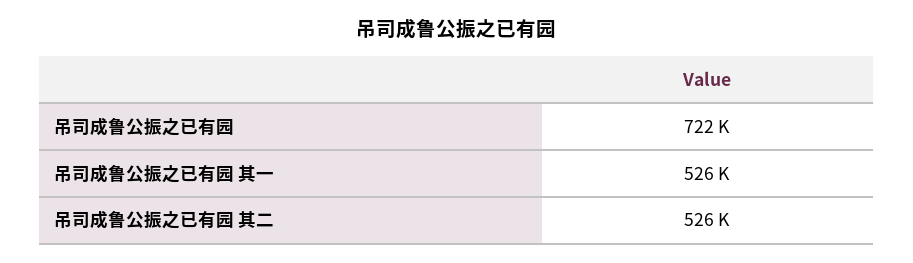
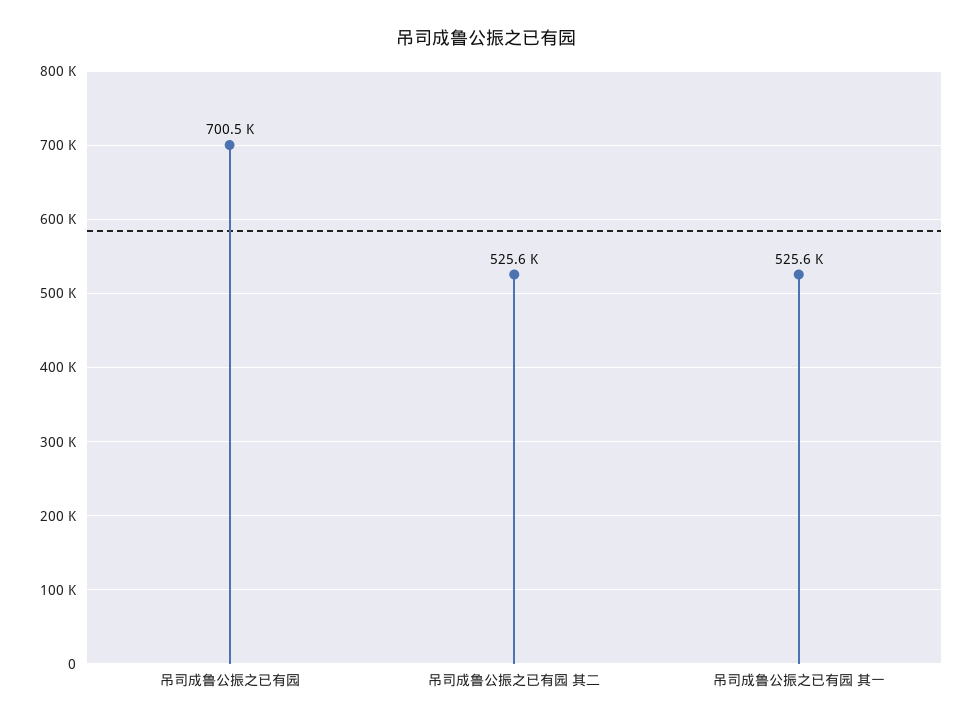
吊司成鲁公振之已有园: 722000 -> 700500

